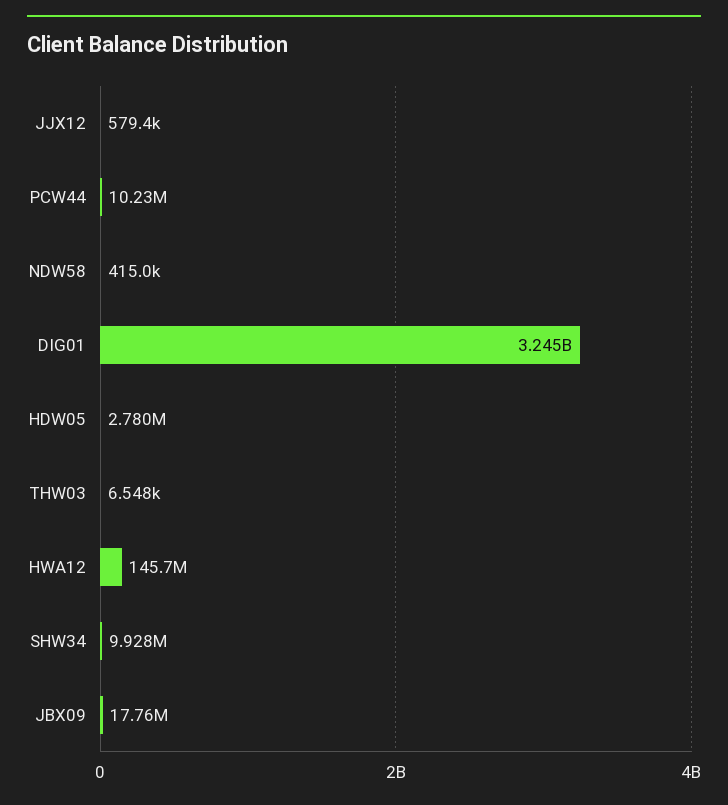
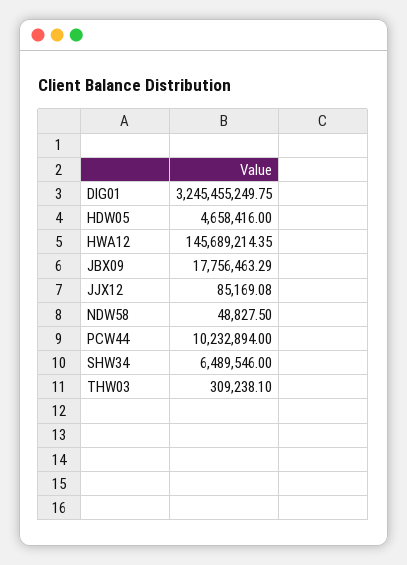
JJX12: 579400 -> 85169.08
NDW58: 415000 -> 48827.5
HDW05: 2780000 -> 4658416
THW03: 6548 -> 309238.1
SHW34: 9928000 -> 6489546

